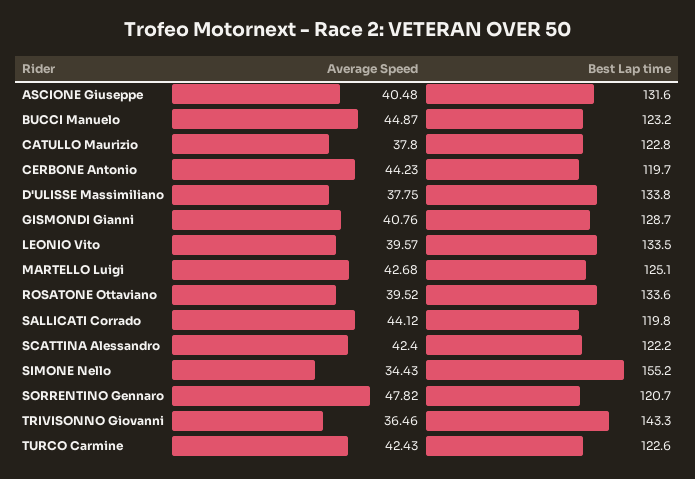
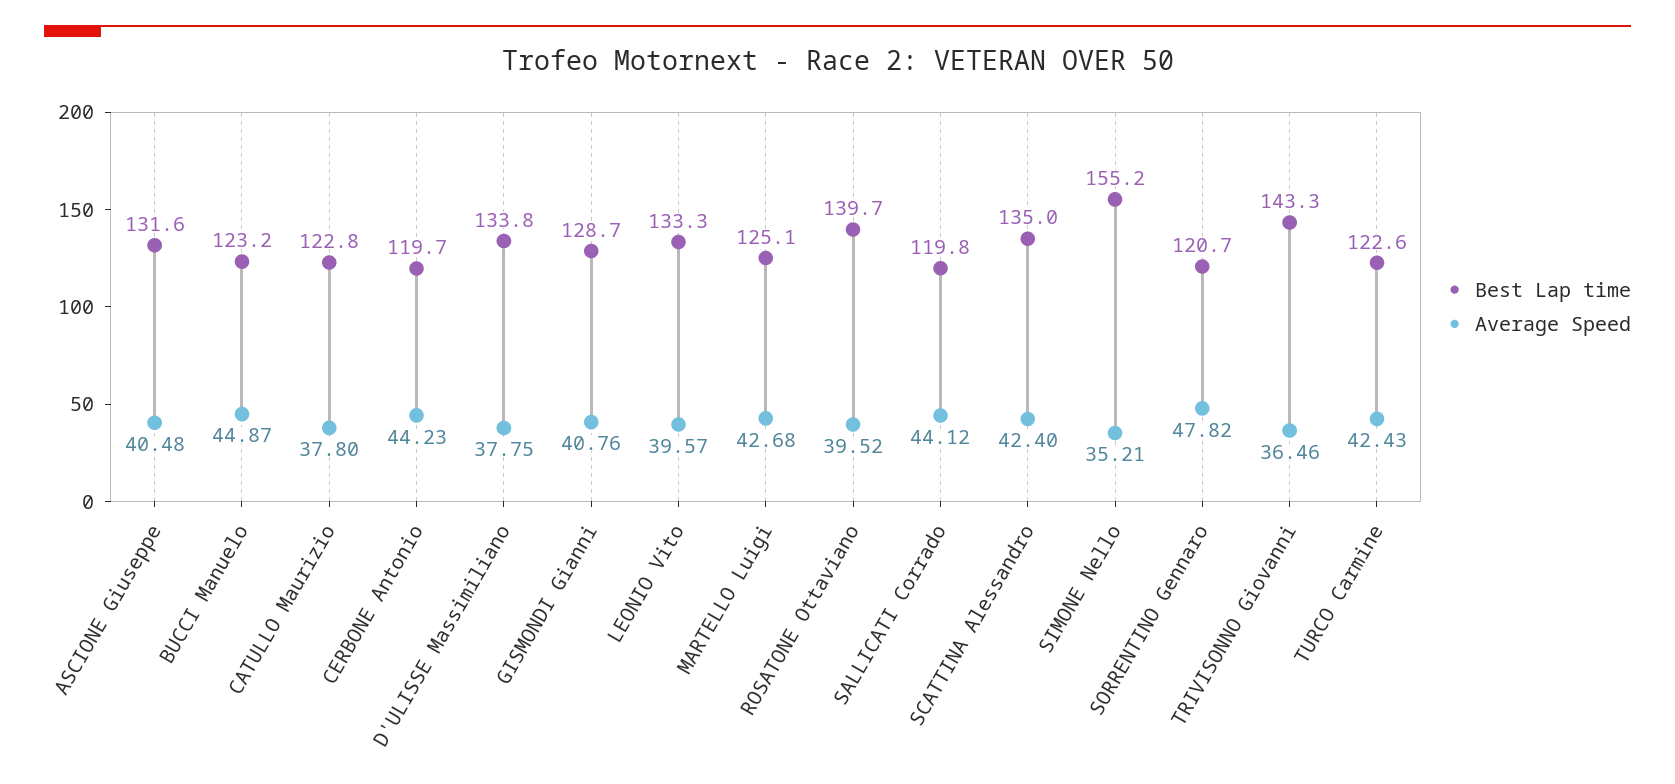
Best Lap time, LEONIO Vito: 133.5 -> 133.3
Best Lap time, ROSATONE Ottaviano: 133.6 -> 139.7
Best Lap time, SCATTINA Alessandro: 122.2 -> 135
Average Speed, SIMONE Nello: 34.43 -> 35.21

